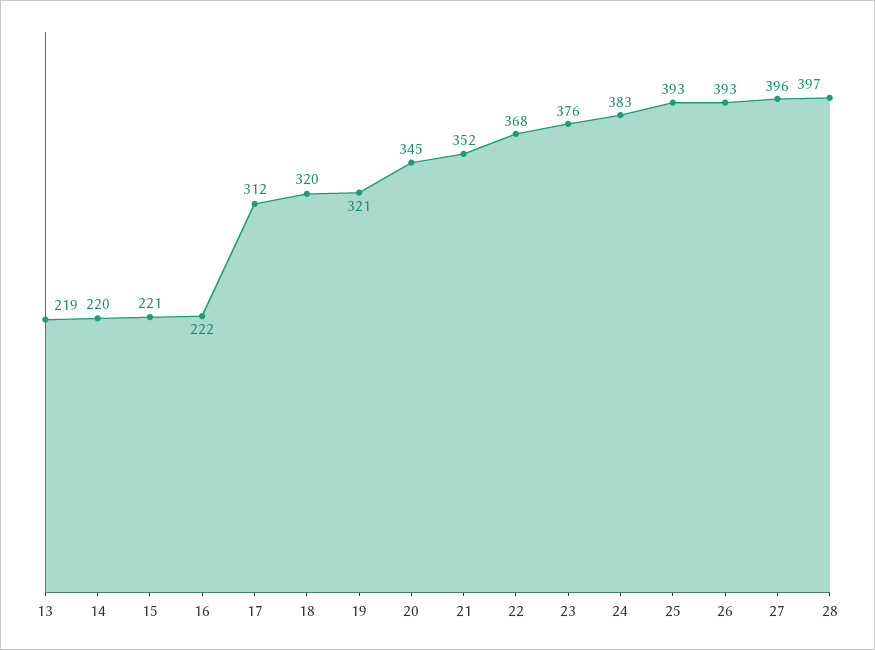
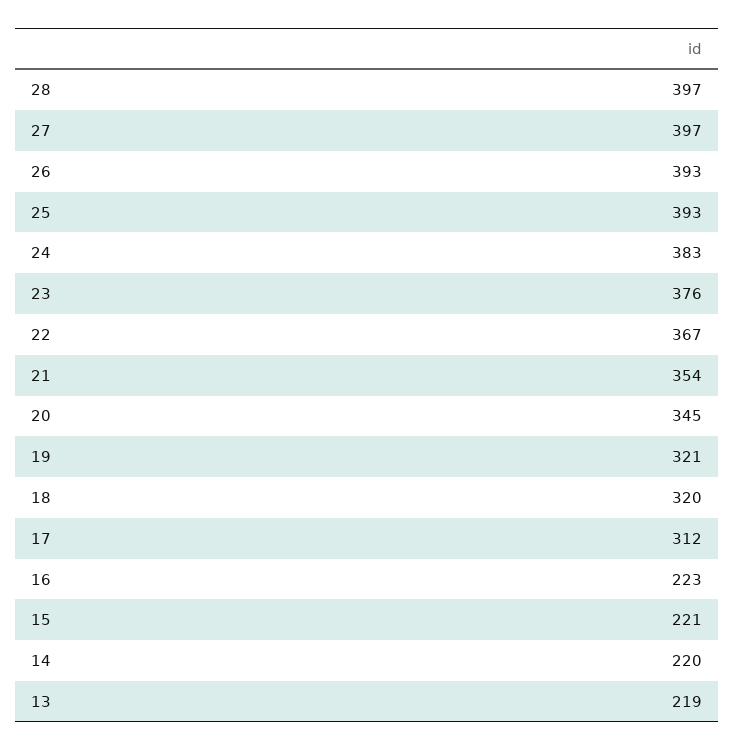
16: 222 -> 223
21: 352 -> 354
22: 368 -> 367
27: 396 -> 397

